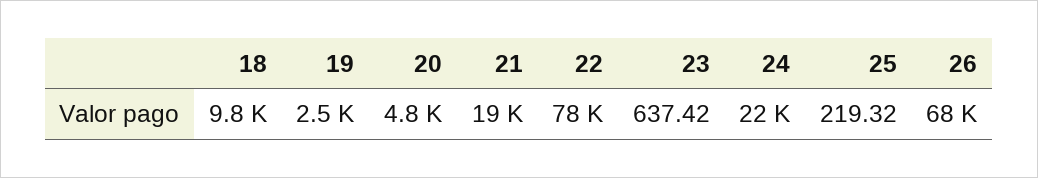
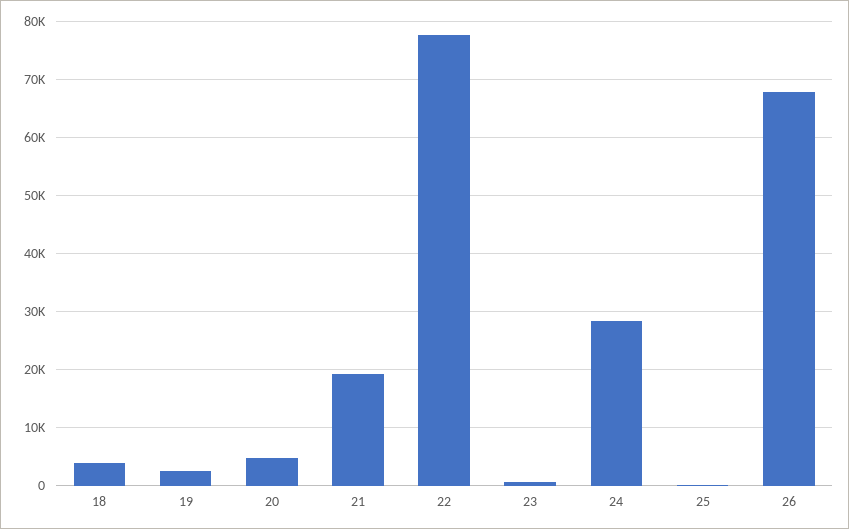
18: 9800 -> 4000
24: 22000 -> 28000

